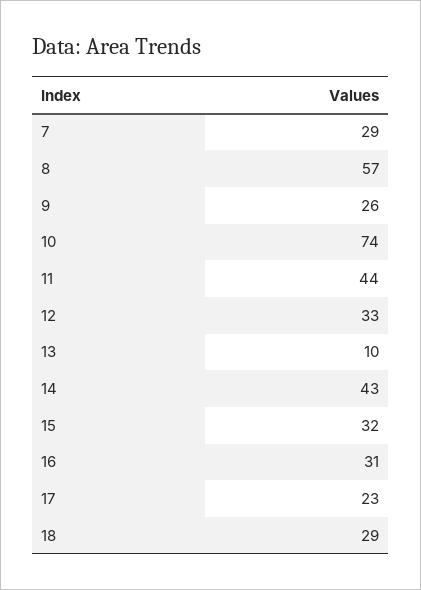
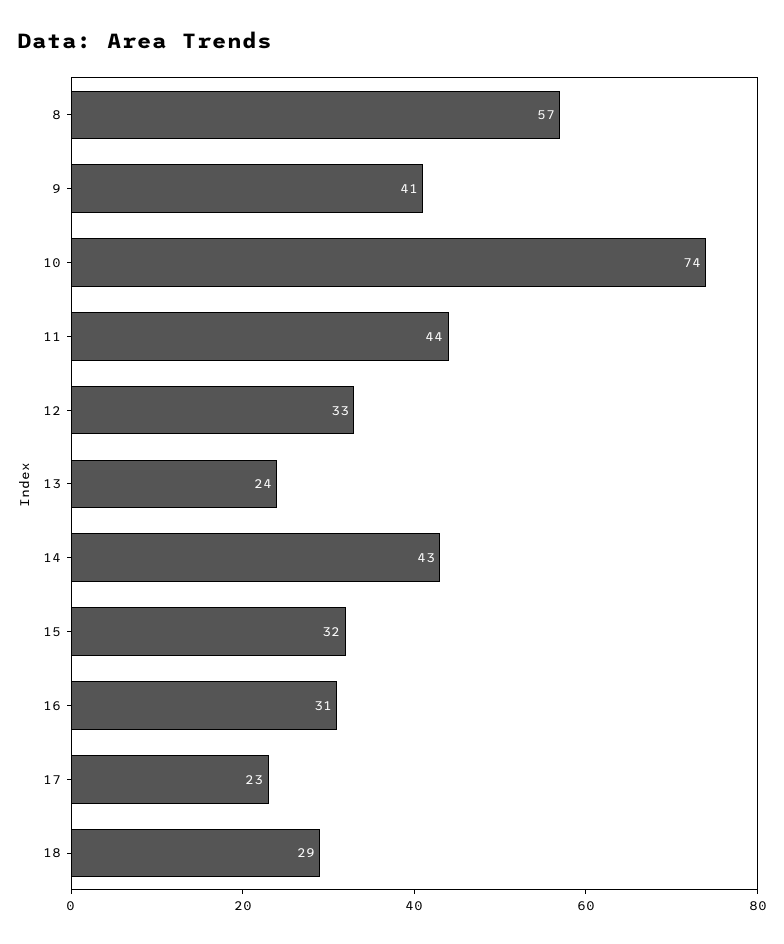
7: 29 -> none
9: 26 -> 41
13: 10 -> 24

